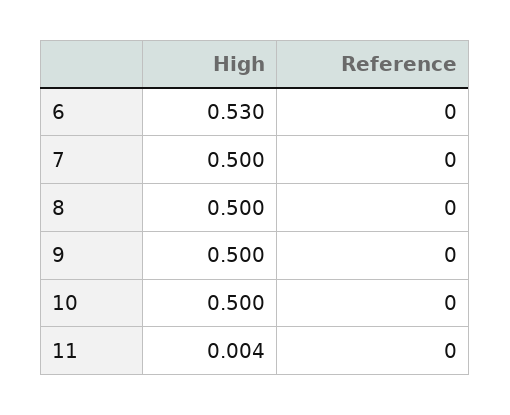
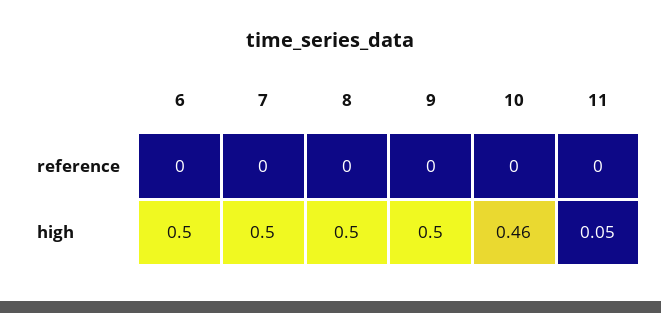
High, 6: 0.53 -> 0.5
High, 10: 0.5 -> 0.46
High, 11: 0.004 -> 0.05

